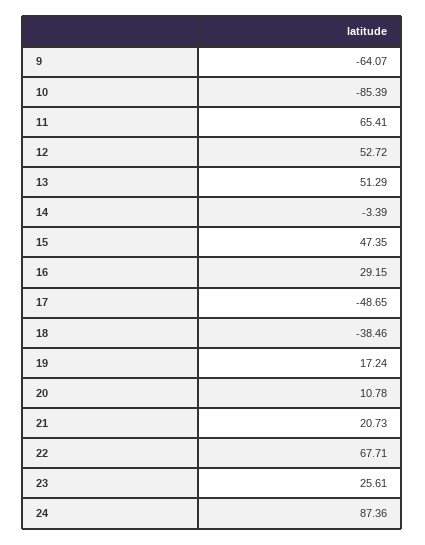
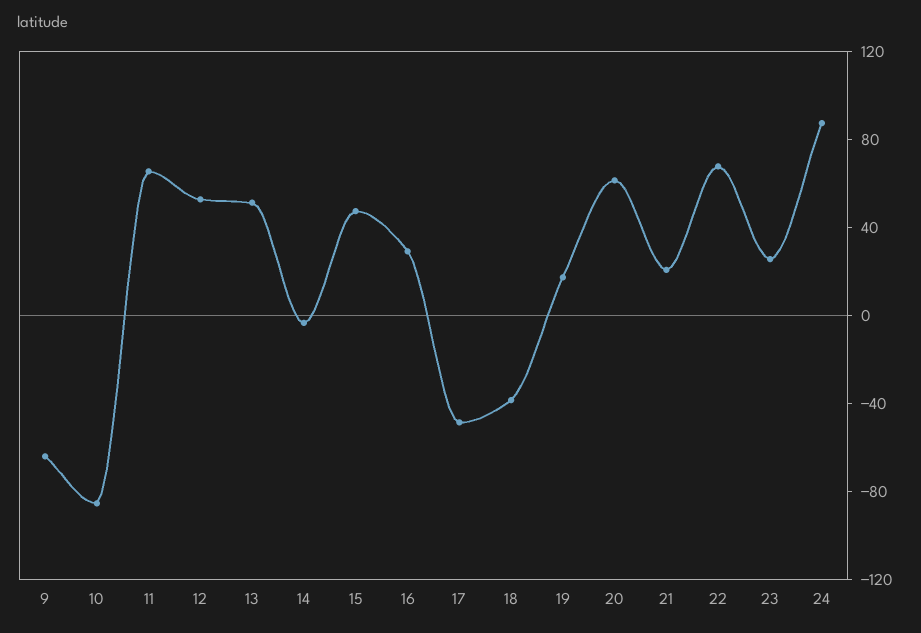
20: 10.78 -> 60

